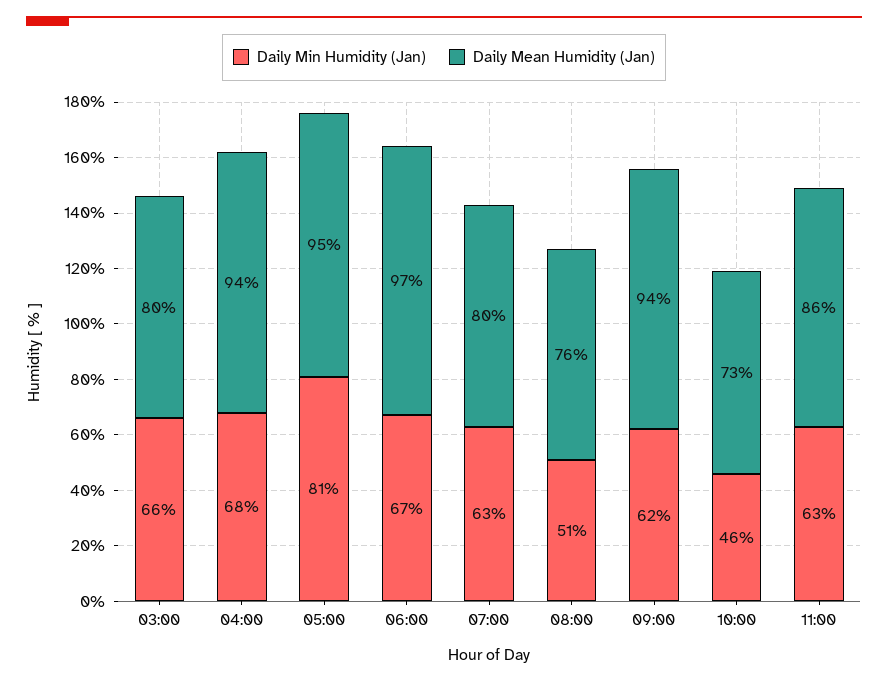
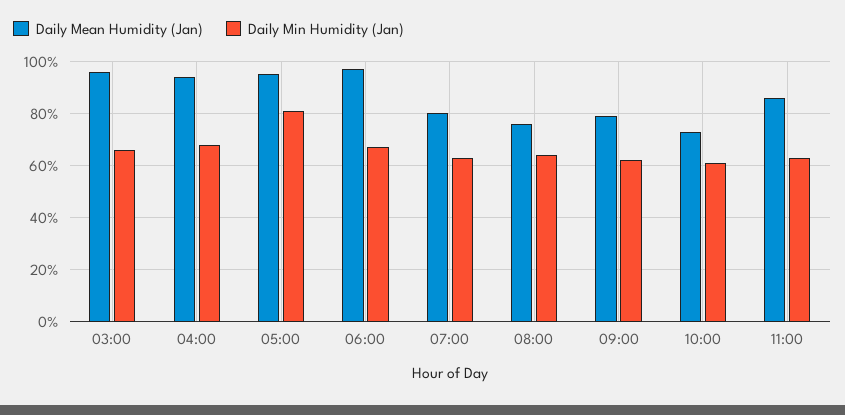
Daily Mean Humidity (Jan), 03:00: 80 -> 95
Daily Min Humidity (Jan), 08:00: 51 -> 65
Daily Mean Humidity (Jan), 09:00: 94 -> 80
Daily Min Humidity (Jan), 10:00: 46 -> 60

